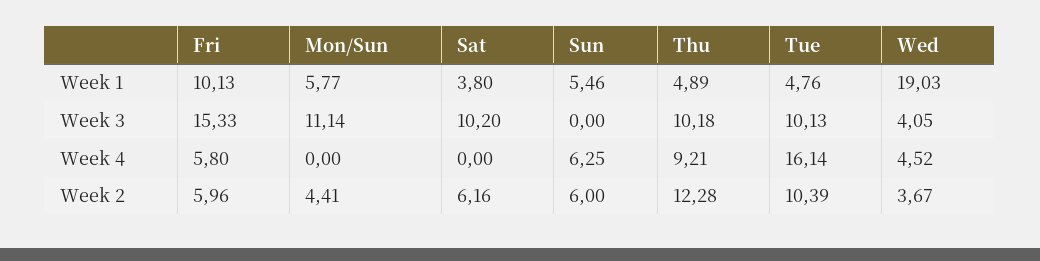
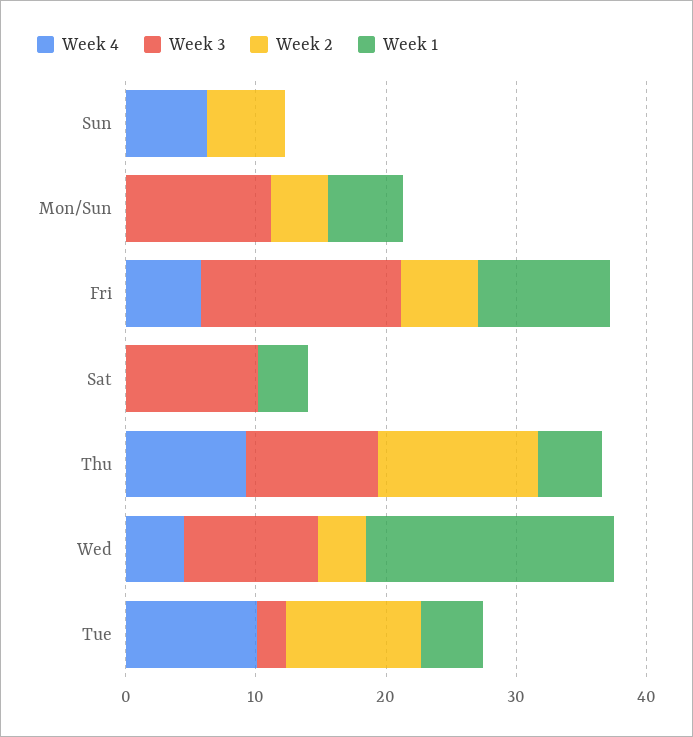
Week 1, Sun: 5.46 -> 0
Week 3, Tue: 10.13 -> 2
Week 3, Wed: 4.05 -> 10
Week 4, Tue: 16.14 -> 10
Week 2, Sat: 6.16 -> 0

